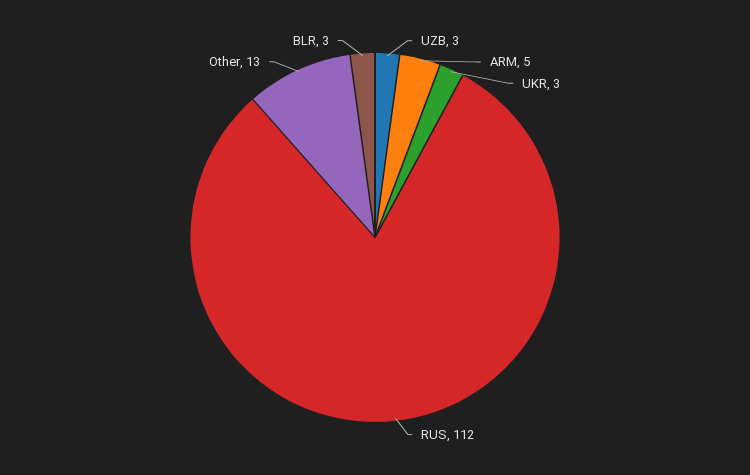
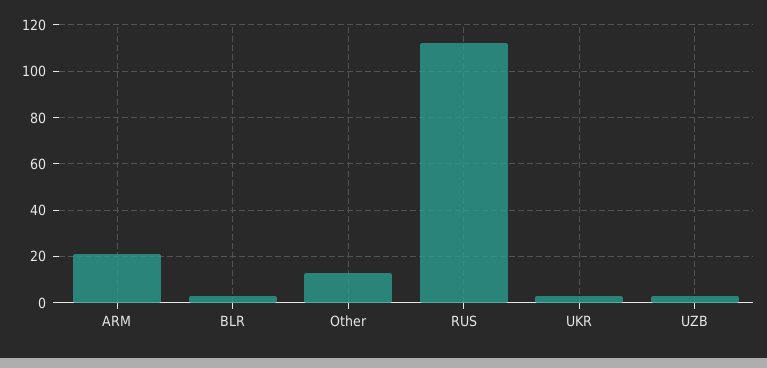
ARM: 5 -> 20

